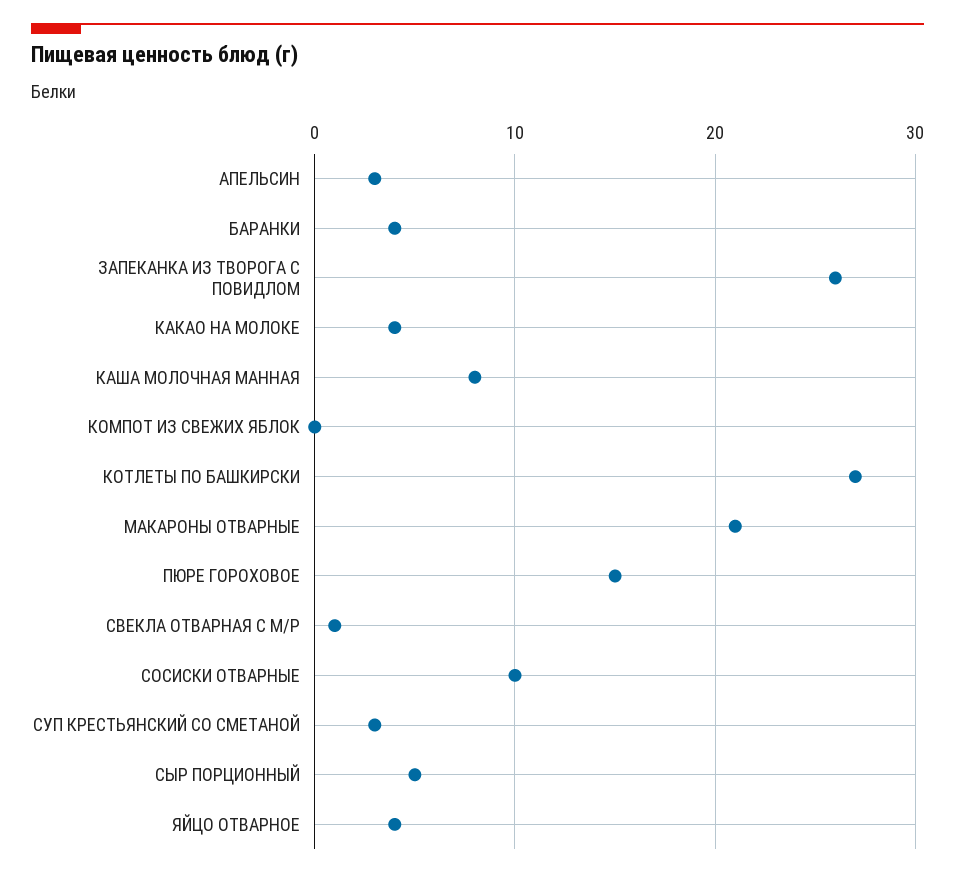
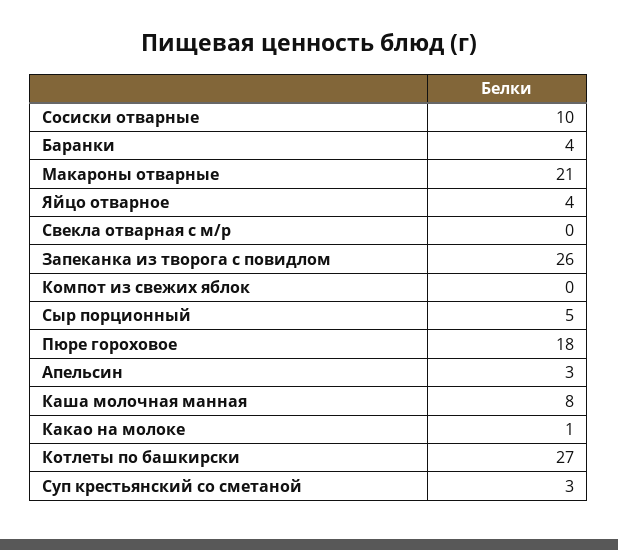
КАКАО НА МОЛОКЕ: 4 -> 1
ПЮРЕ ГОРОХОВОЕ: 15 -> 18
СВЕКЛА ОТВАРНАЯ С М/Р: 1 -> 0

